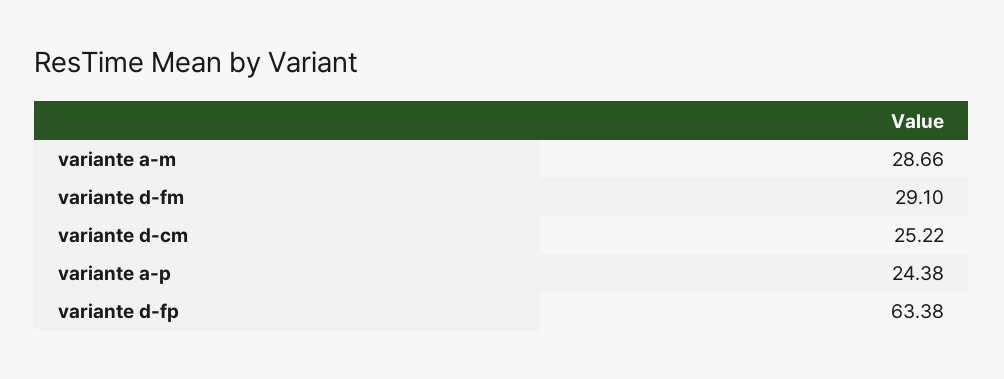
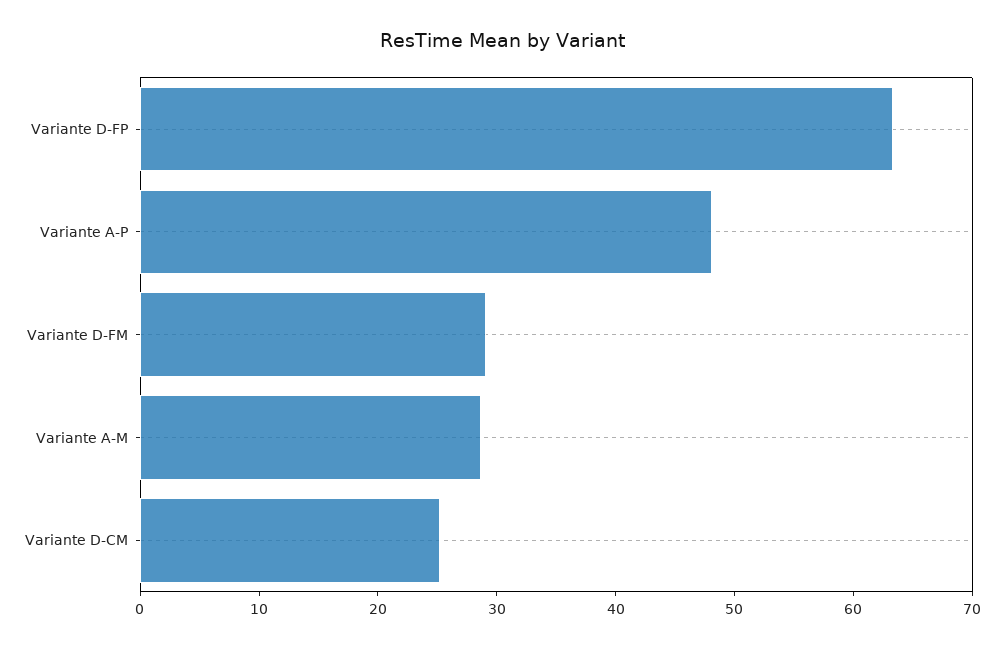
variante a-p: 24.38 -> 48

